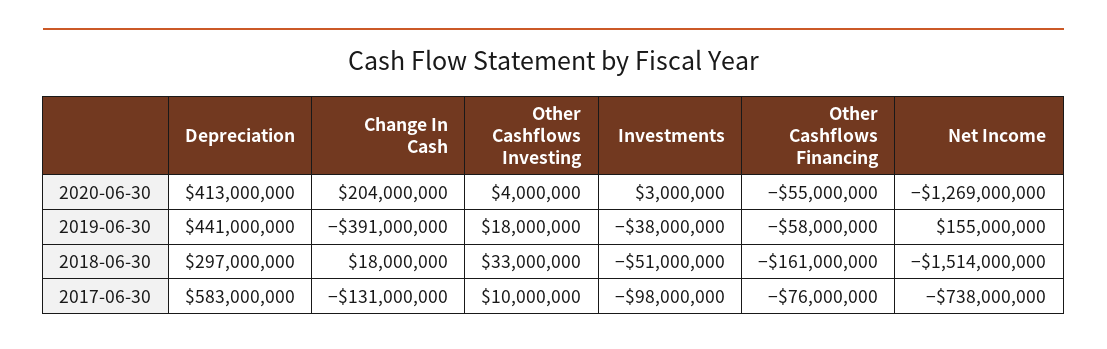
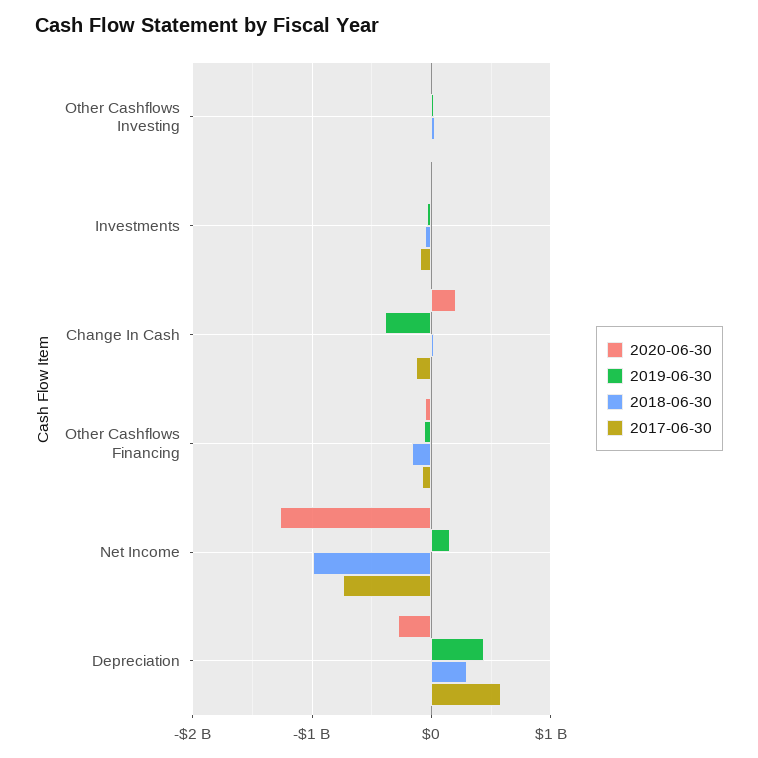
2020-06-30, Depreciation: 413000000 -> -300000000
2018-06-30, Net Income: -1514000000 -> -1000000000

